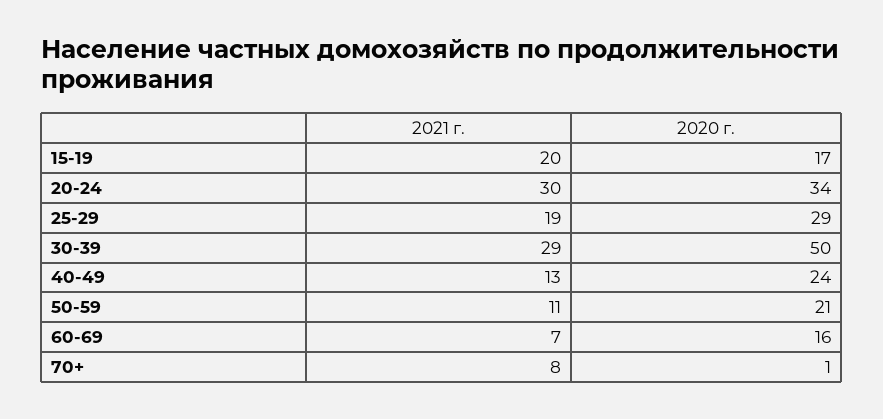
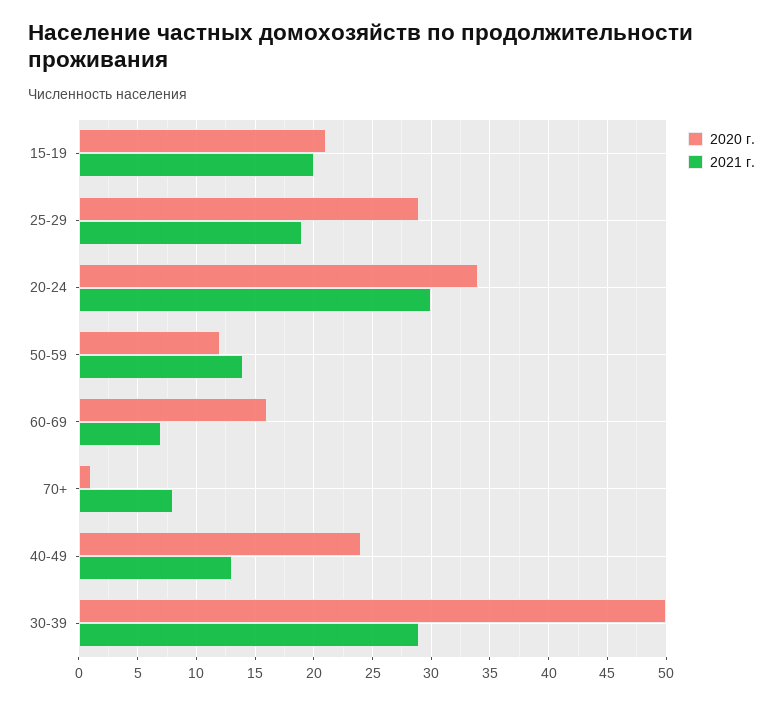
2020 г., 15-19: 17 -> 21
2021 г., 50-59: 11 -> 14
2020 г., 50-59: 21 -> 12

